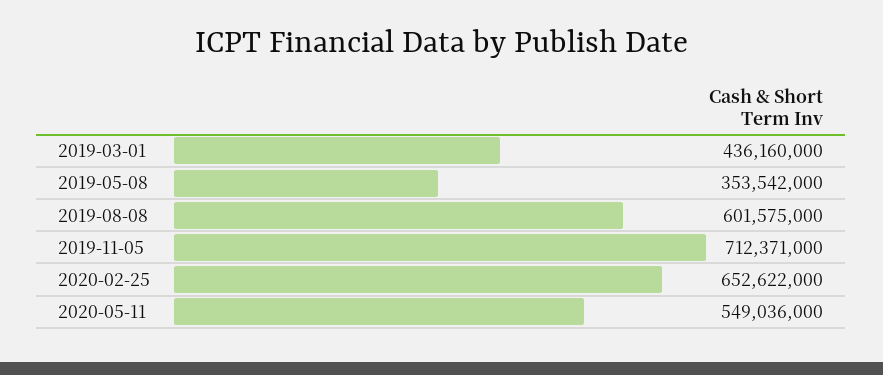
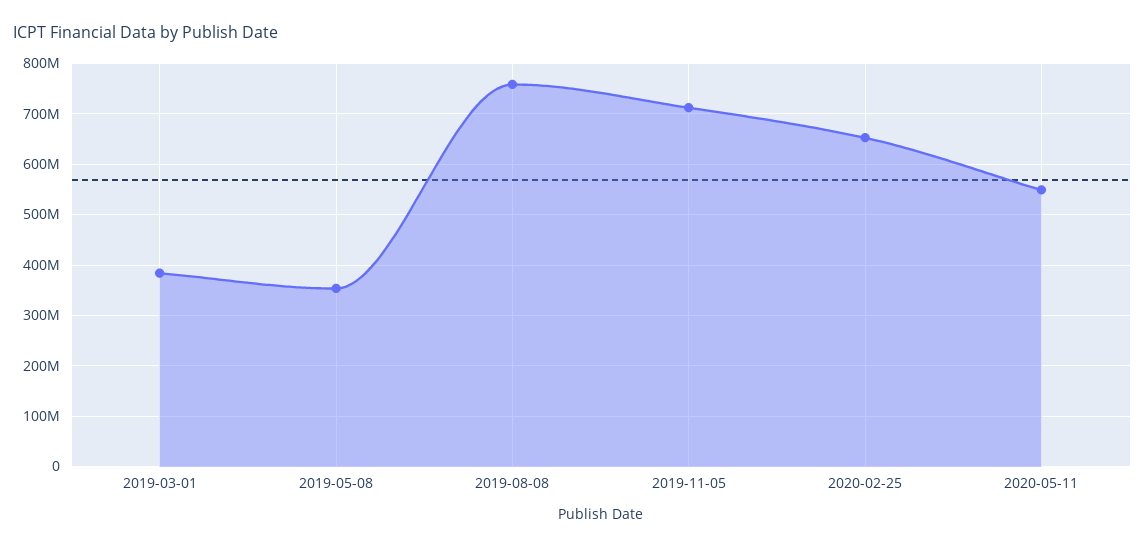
2019-03-01: 436160000 -> 380000000
2019-08-08: 601575000 -> 760000000

